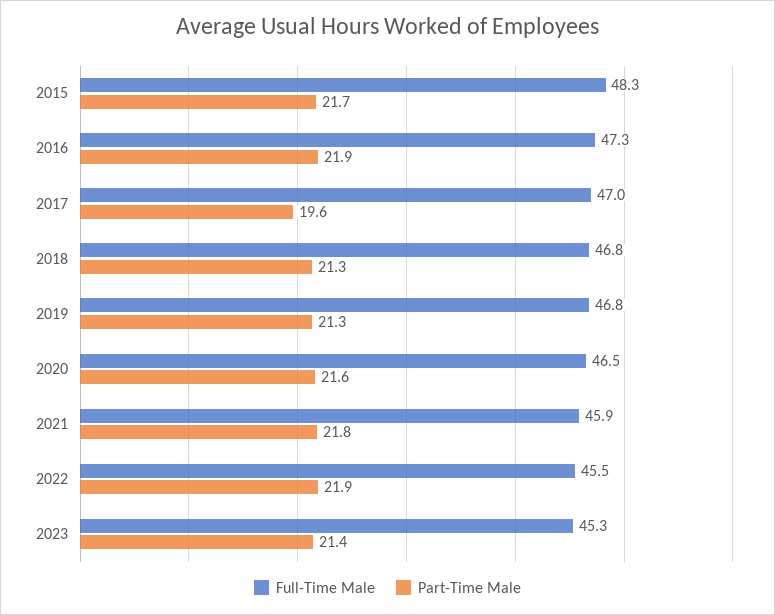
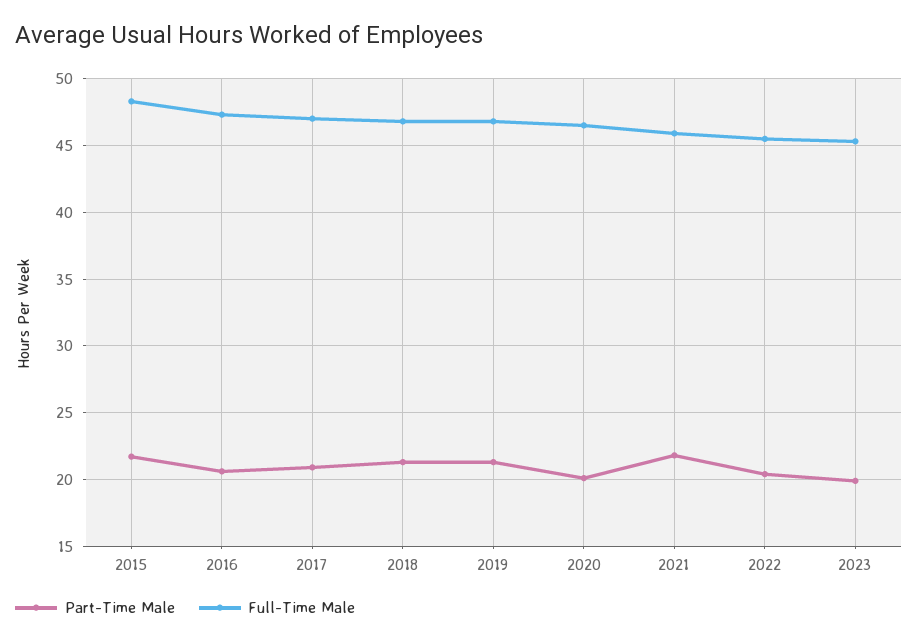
Part-Time Male, 2016: 21.9 -> 20.5
Part-Time Male, 2017: 19.6 -> 21
Part-Time Male, 2020: 21.6 -> 20
Part-Time Male, 2022: 21.9 -> 20.5
Part-Time Male, 2023: 21.4 -> 20

